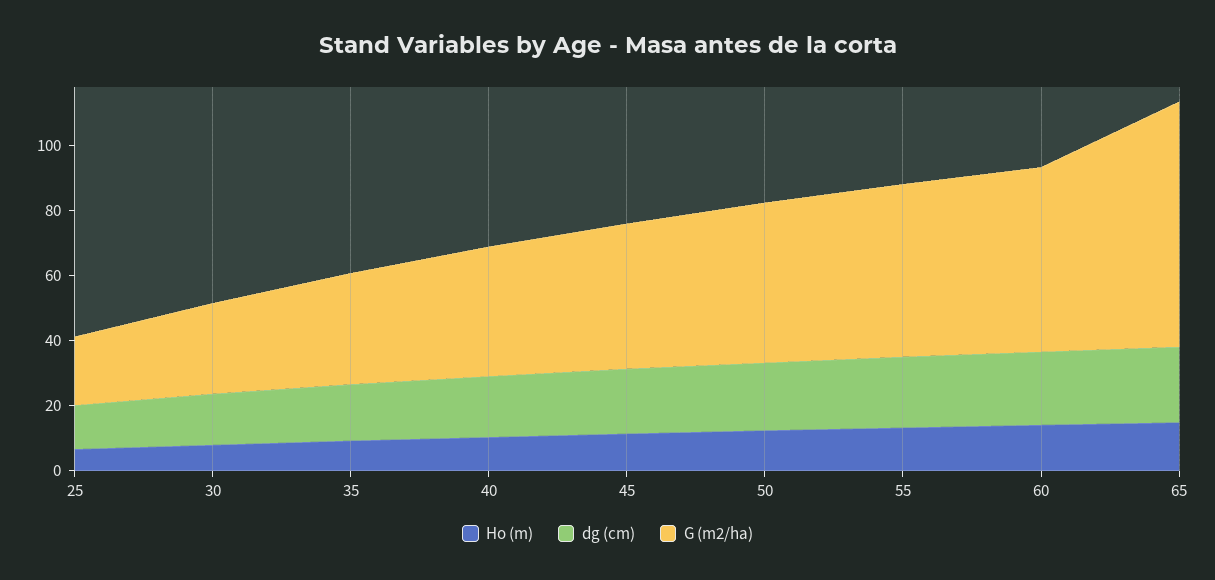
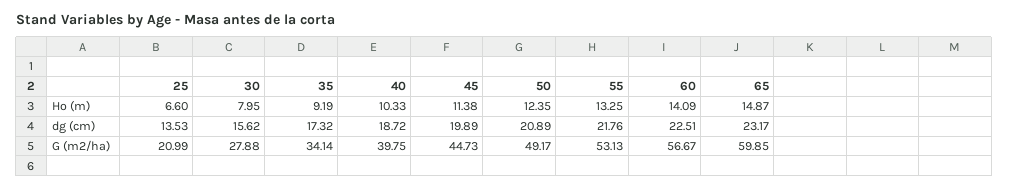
G (m2/ha), 65: 75 -> 59.85

